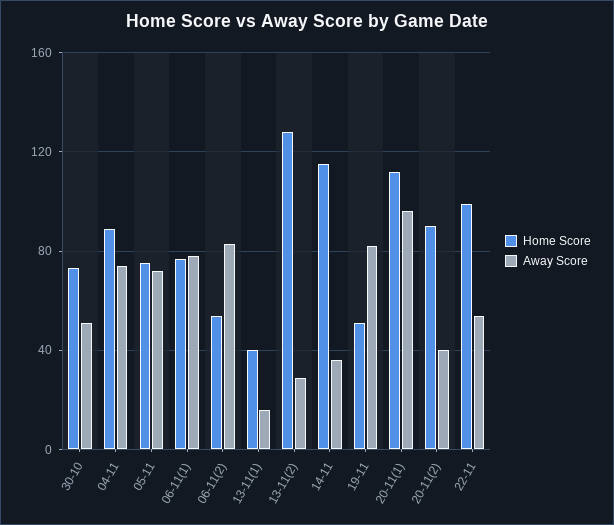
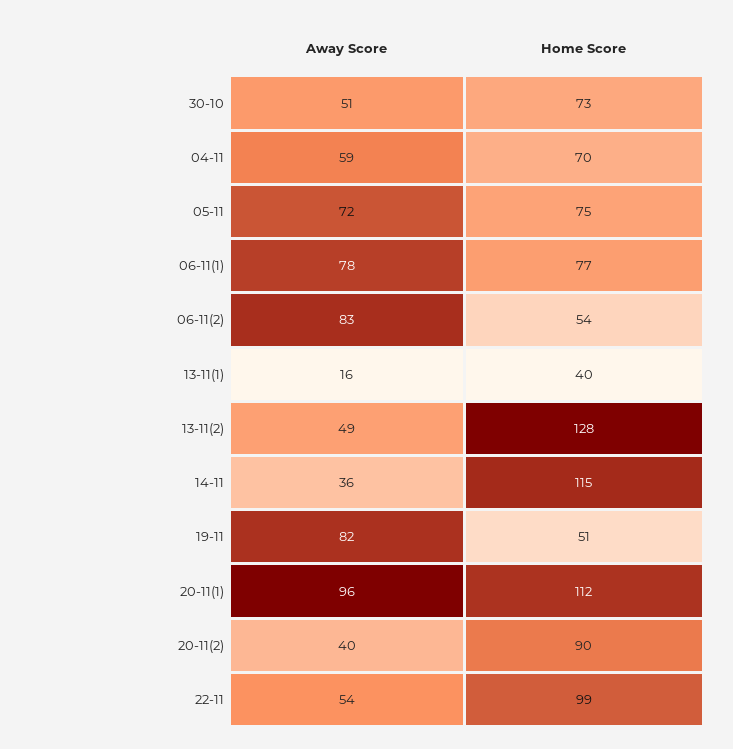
Home Score, 04-11: 90 -> 70
Away Score, 04-11: 75 -> 59
Away Score, 13-11(2): 30 -> 49

